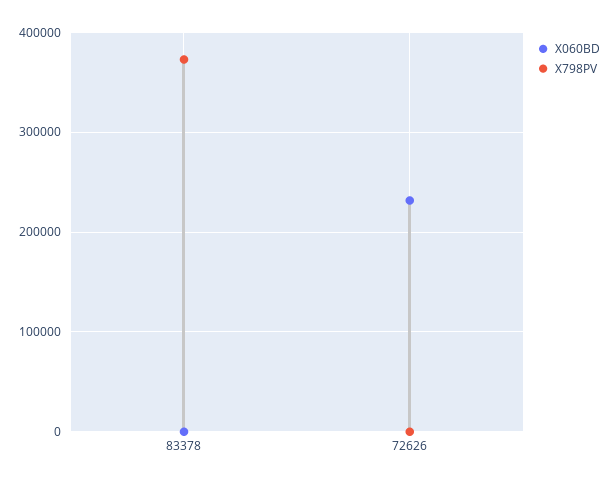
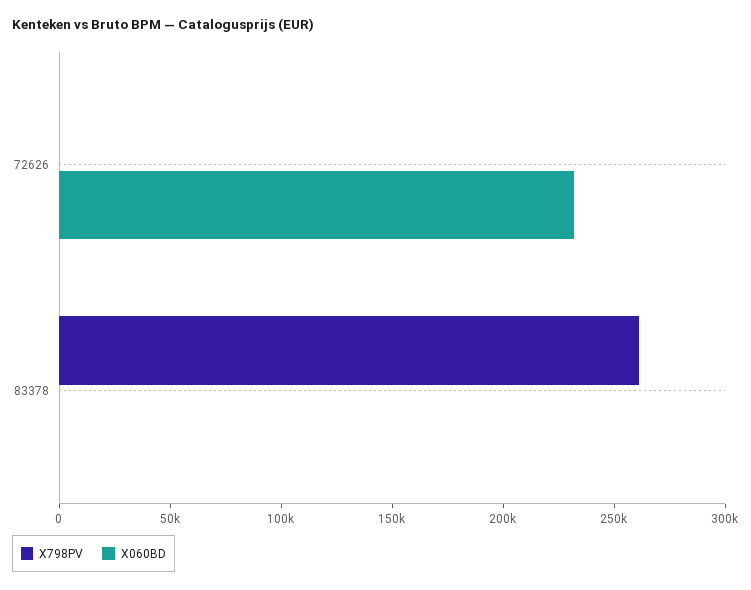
X798PV, 83378: 370000 -> 260000

